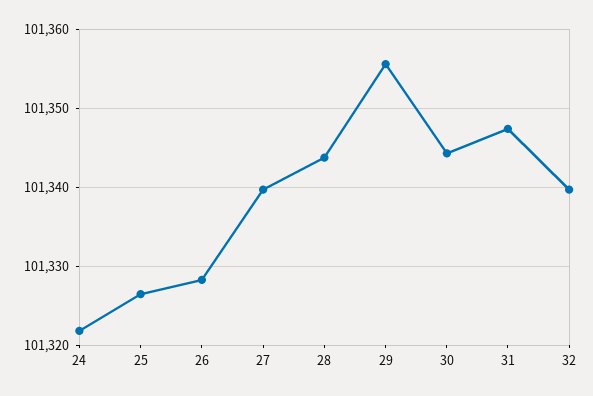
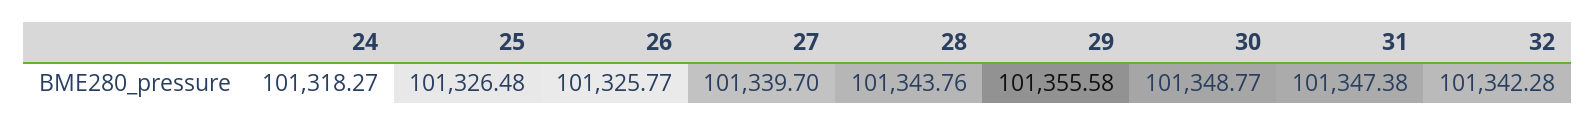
24: 101322 -> 101318.27
26: 101328 -> 101325.77
30: 101344 -> 101348.77
32: 101340 -> 101342.28

